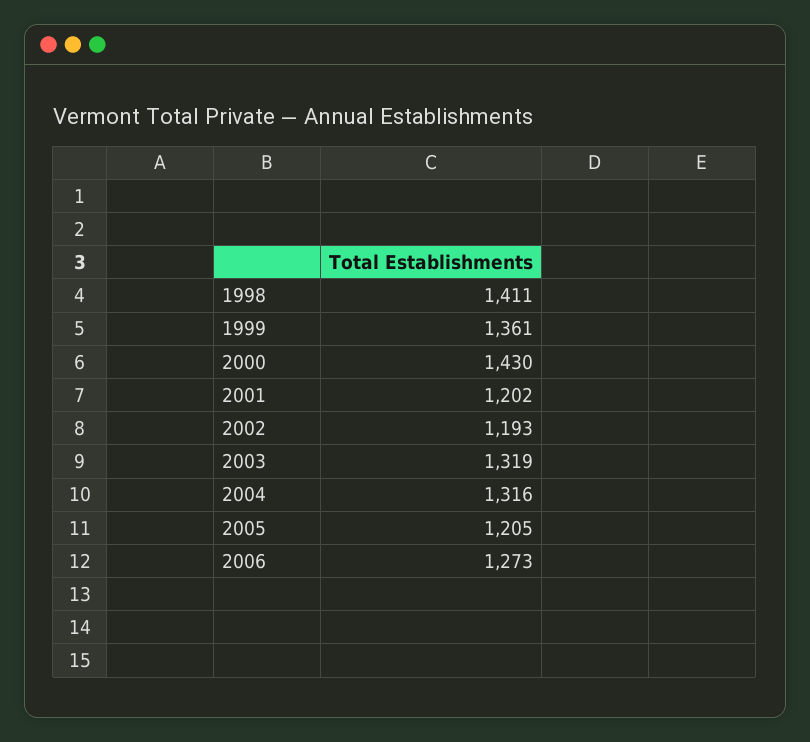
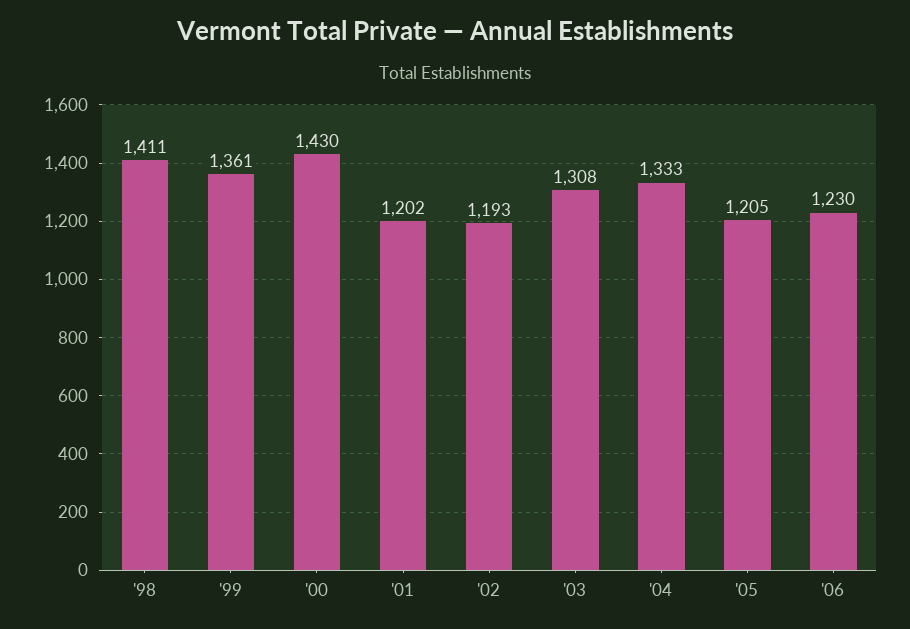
2003: 1319 -> 1308
2004: 1316 -> 1333
2006: 1273 -> 1230

